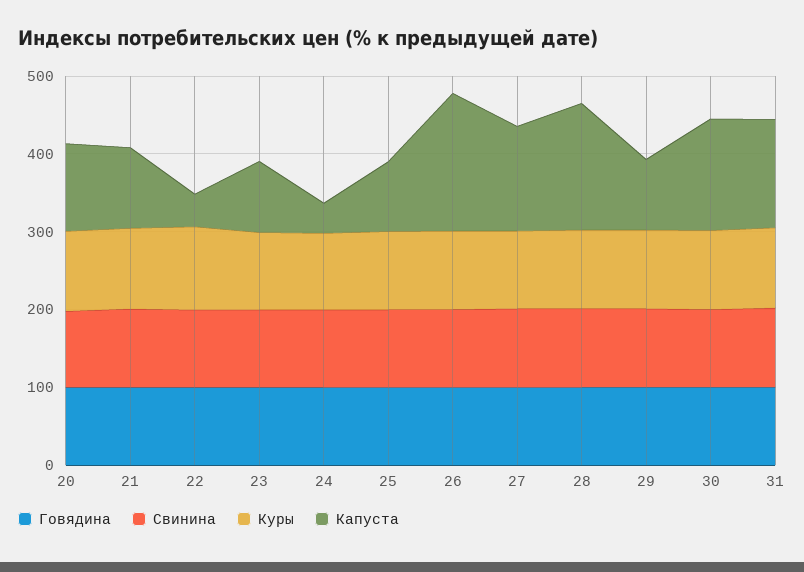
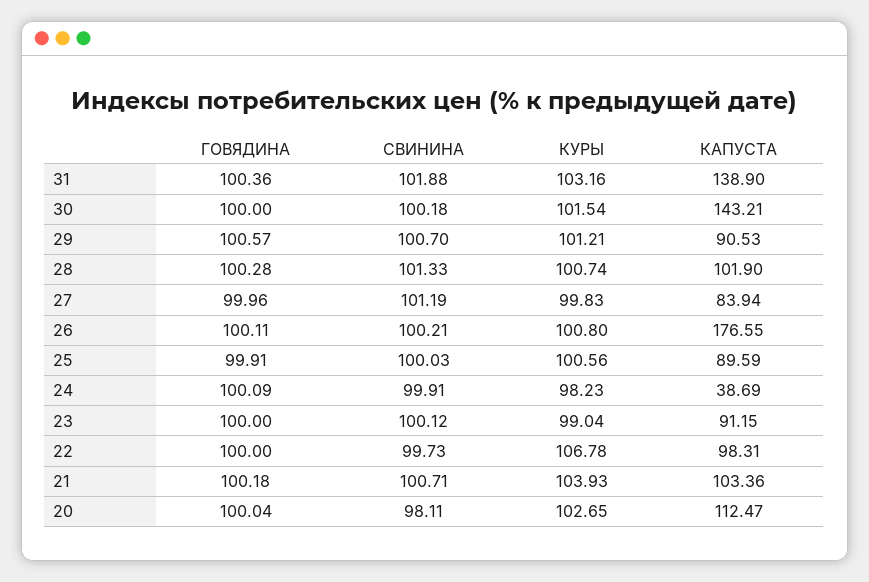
Капуста, 22: 40 -> 98.31
Капуста, 27: 140 -> 83.94
Капуста, 28: 160 -> 101.9

